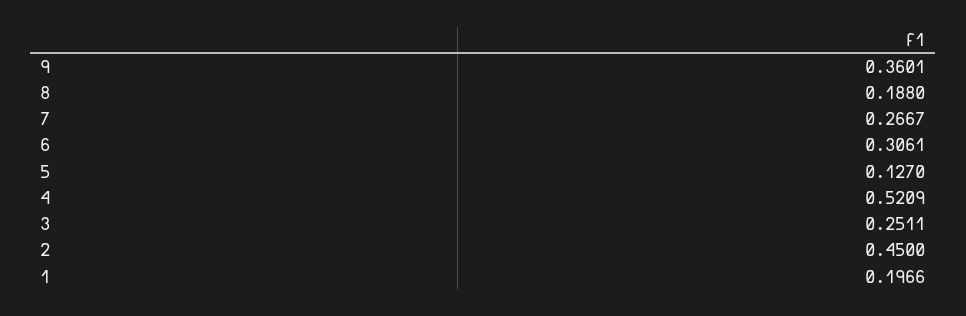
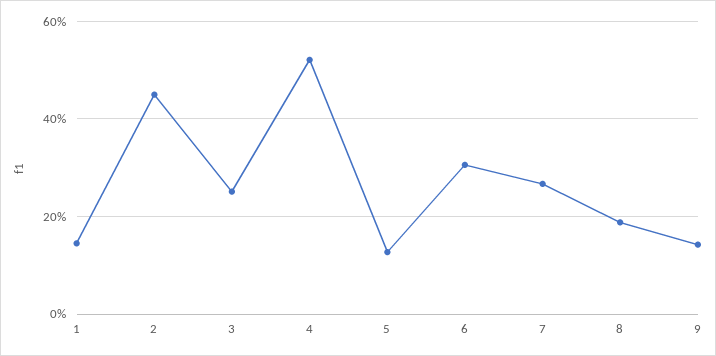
9: 0.3601 -> 0.14
1: 0.1966 -> 0.14

